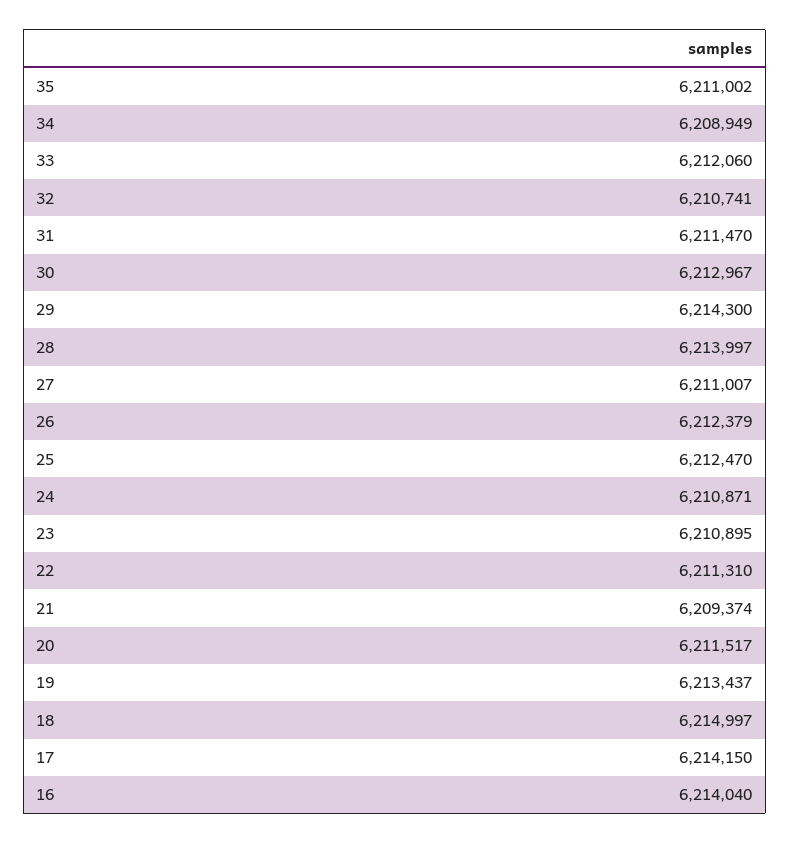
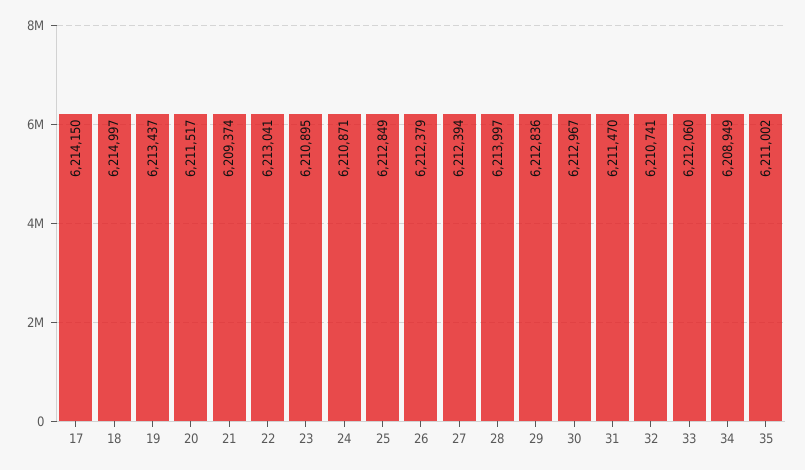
29: 6214300 -> 6212836
27: 6211007 -> 6212394
25: 6212470 -> 6212849
22: 6211310 -> 6213041
16: 6214040 -> none

